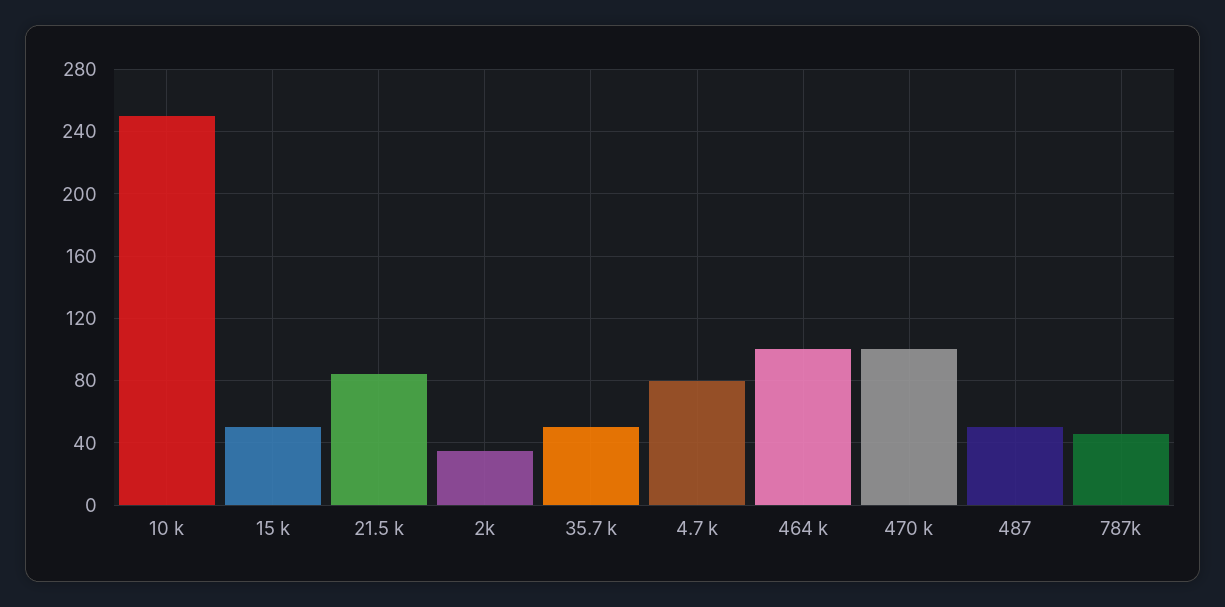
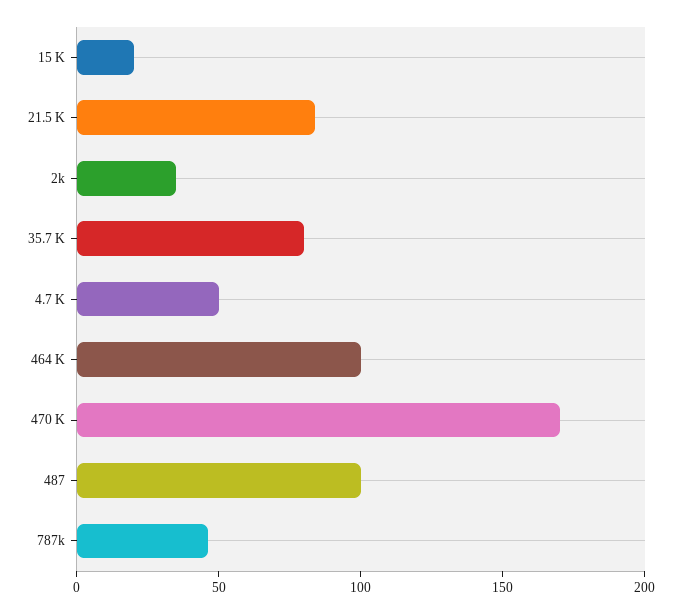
10 k: 250 -> none
15 k: 50 -> 20
35.7 k: 50 -> 80
4.7 k: 80 -> 50
470 k: 100 -> 170
487: 50 -> 100

